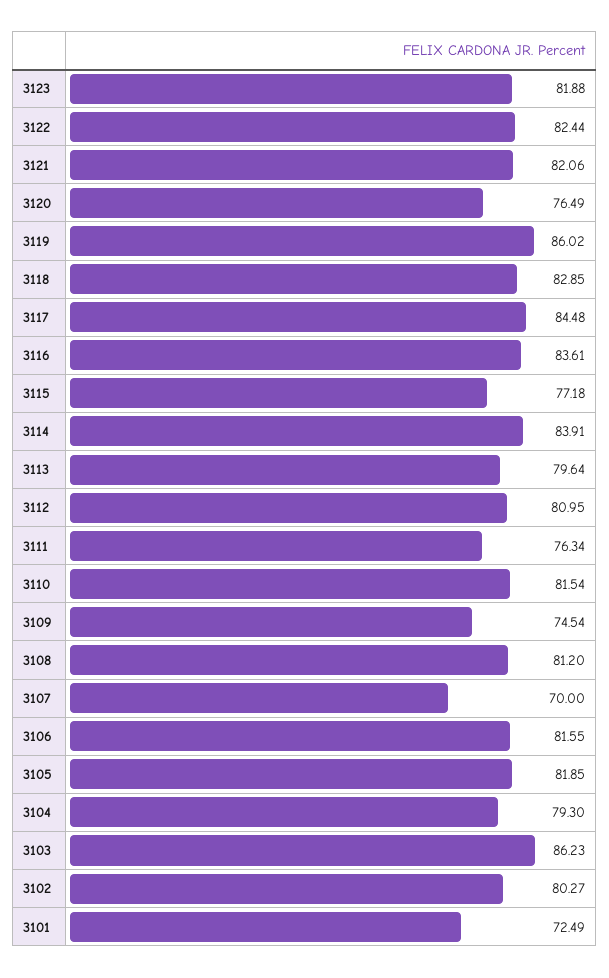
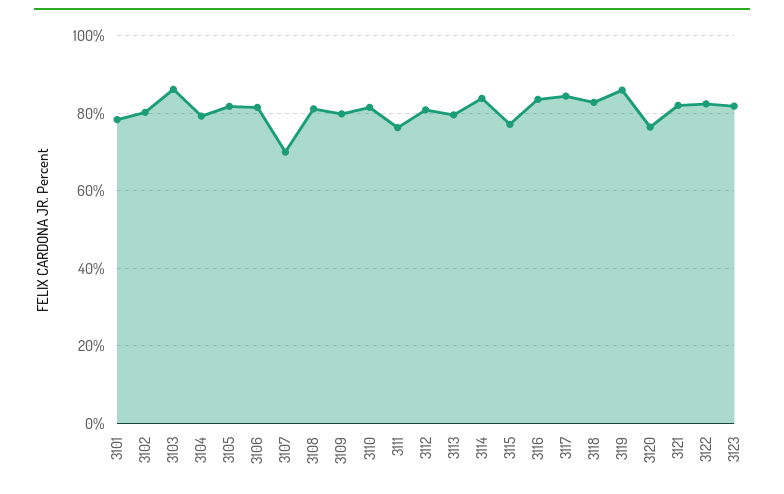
3109: 74.54 -> 80
3101: 72.49 -> 78

